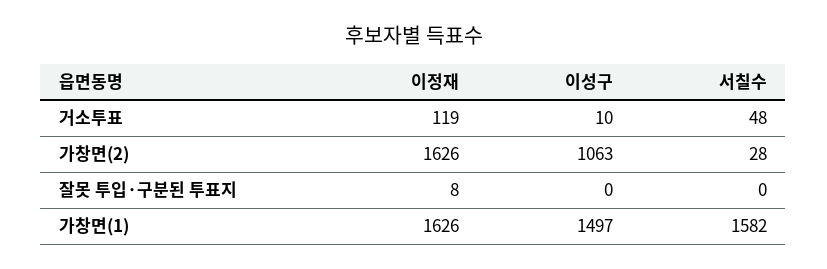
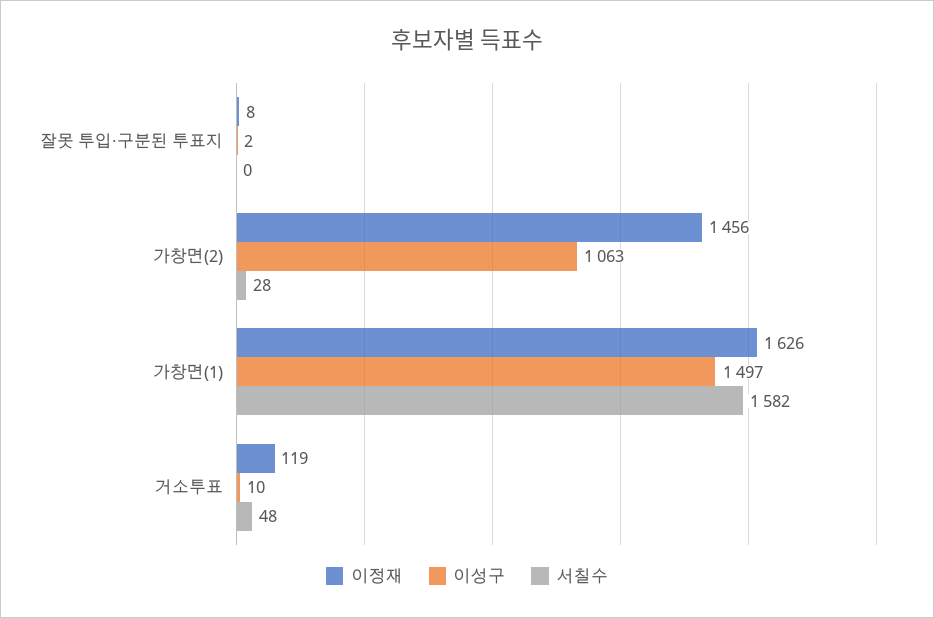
이정재, 가창면(2): 1626 -> 1456
이성구, 잘못 투입·구분된 투표지: 0 -> 2

